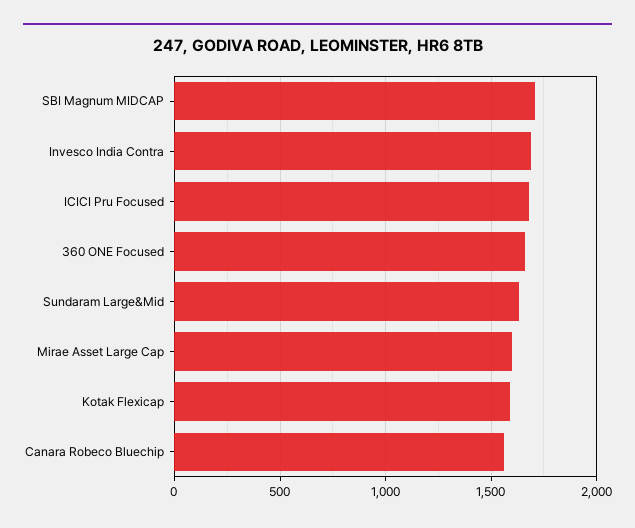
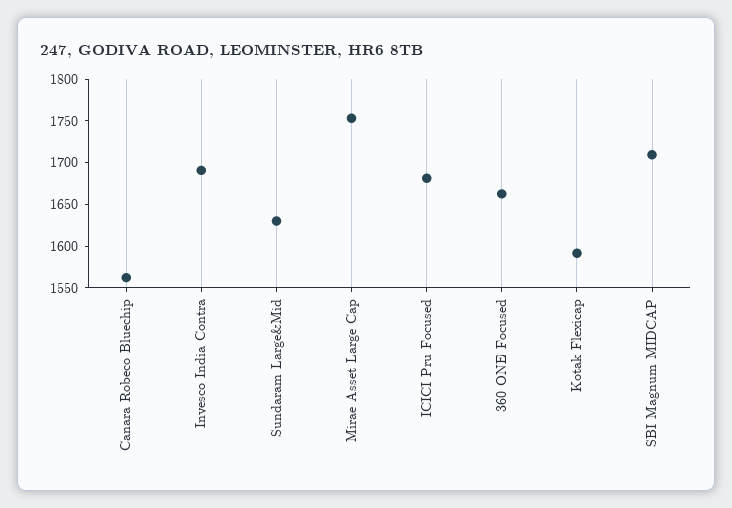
Mirae Asset Large Cap: 1600 -> 1750

